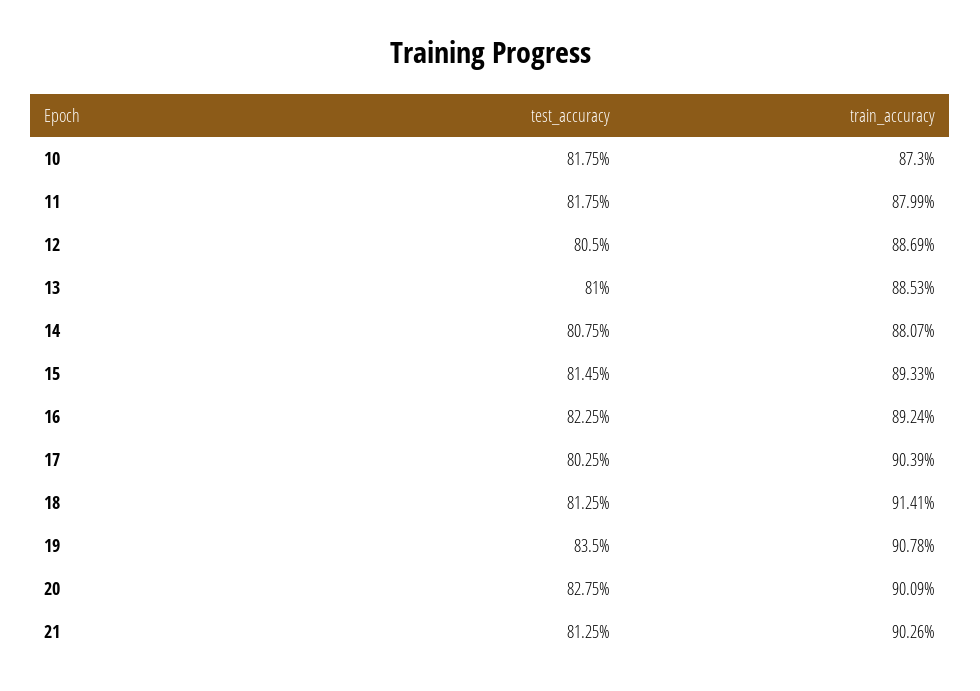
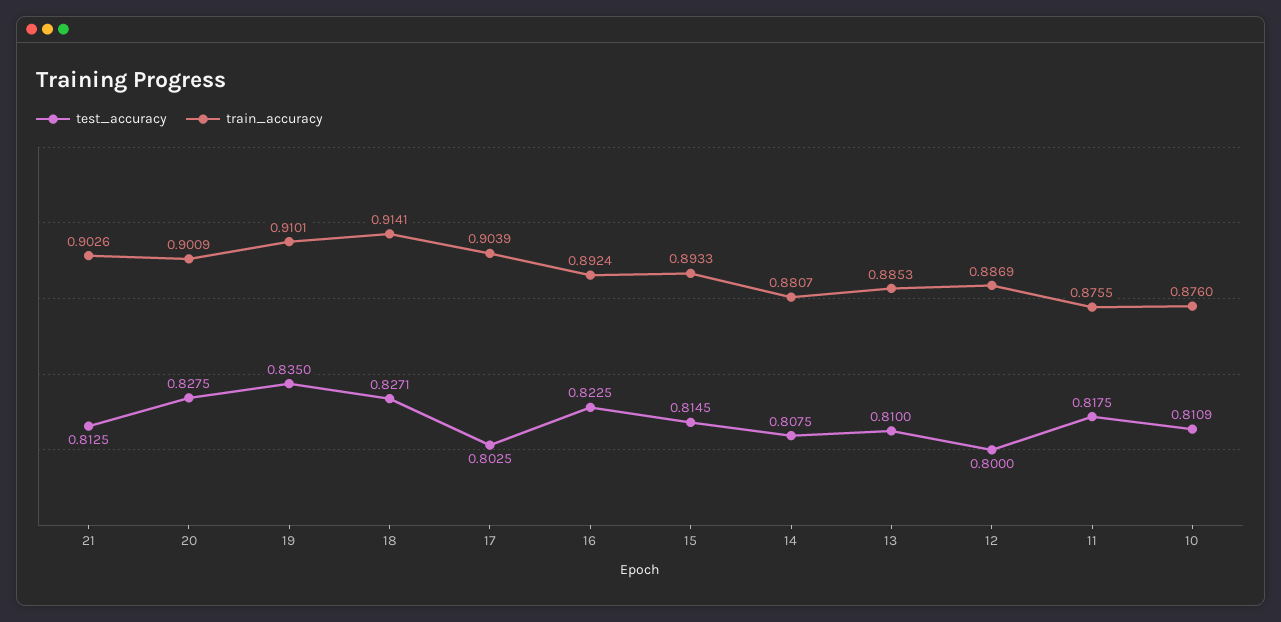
test_accuracy, 10: 0.8175 -> 0.8109
train_accuracy, 10: 0.873 -> 0.876
train_accuracy, 11: 0.8799 -> 0.8755
test_accuracy, 12: 0.805 -> 0.8
test_accuracy, 18: 0.8125 -> 0.8271
train_accuracy, 19: 0.9078 -> 0.9101

